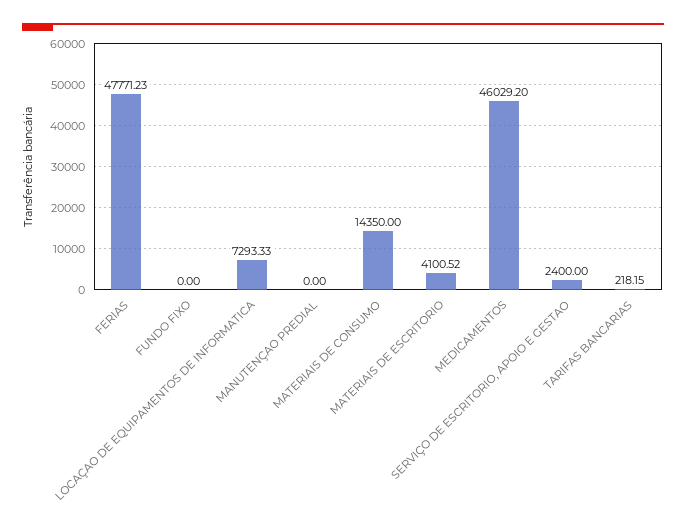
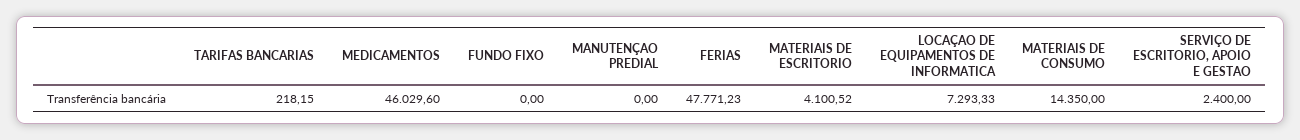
MEDICAMENTOS: 46029.2 -> 46029.6

